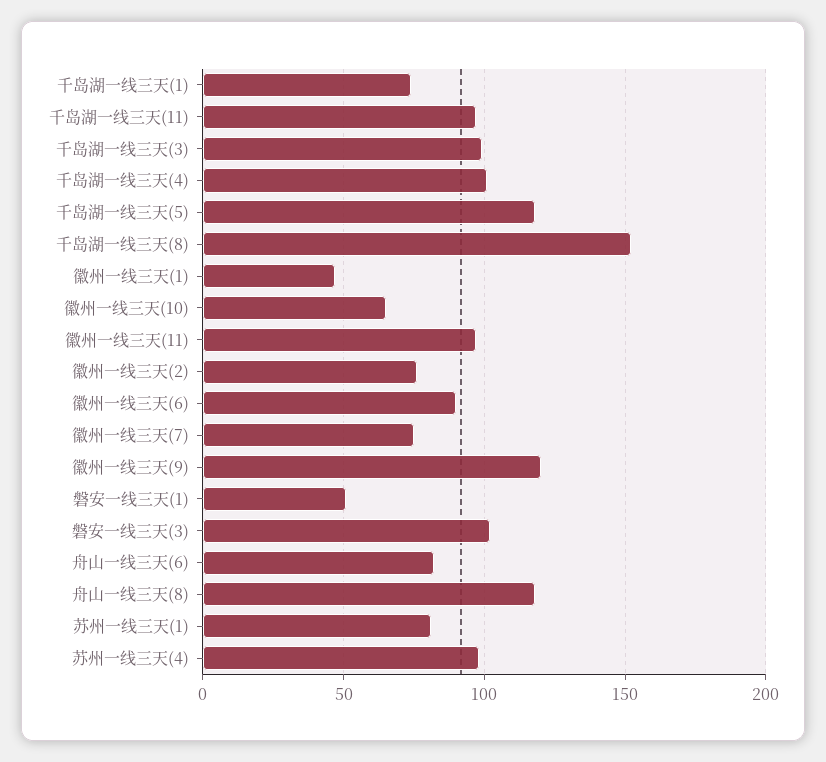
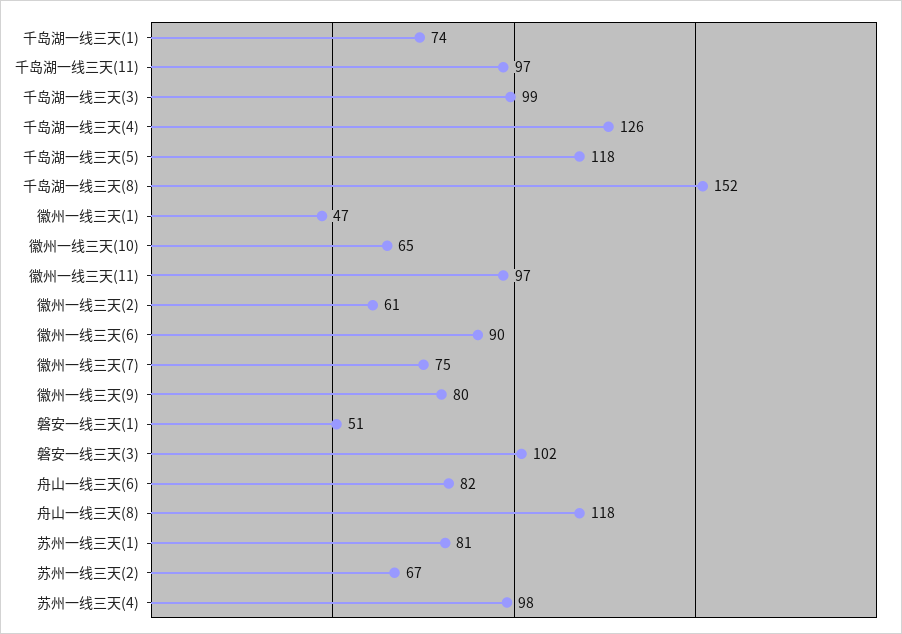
千岛湖一线三天(4): 100 -> 126
徽州一线三天(2): 75 -> 61
徽州一线三天(9): 120 -> 80
苏州一线三天(2): none -> 67

